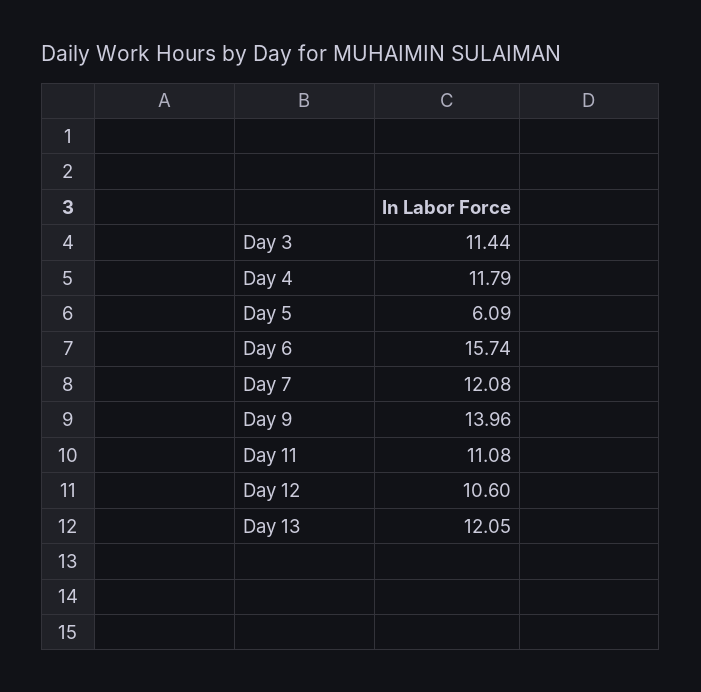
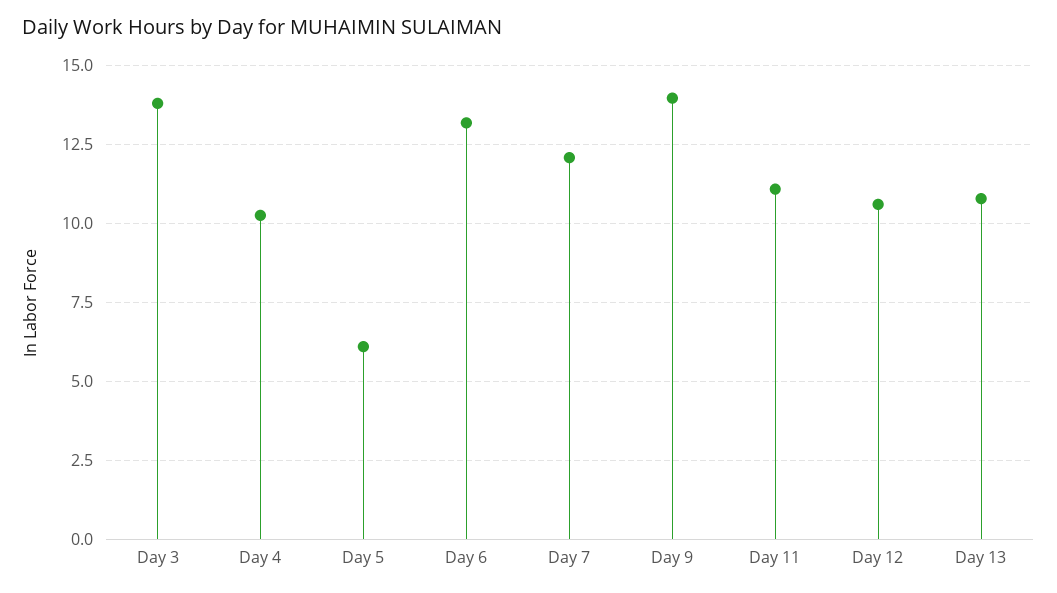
Day 3: 11.44 -> 13.75
Day 4: 11.79 -> 10.25
Day 6: 15.74 -> 13.25
Day 13: 12.05 -> 10.75

